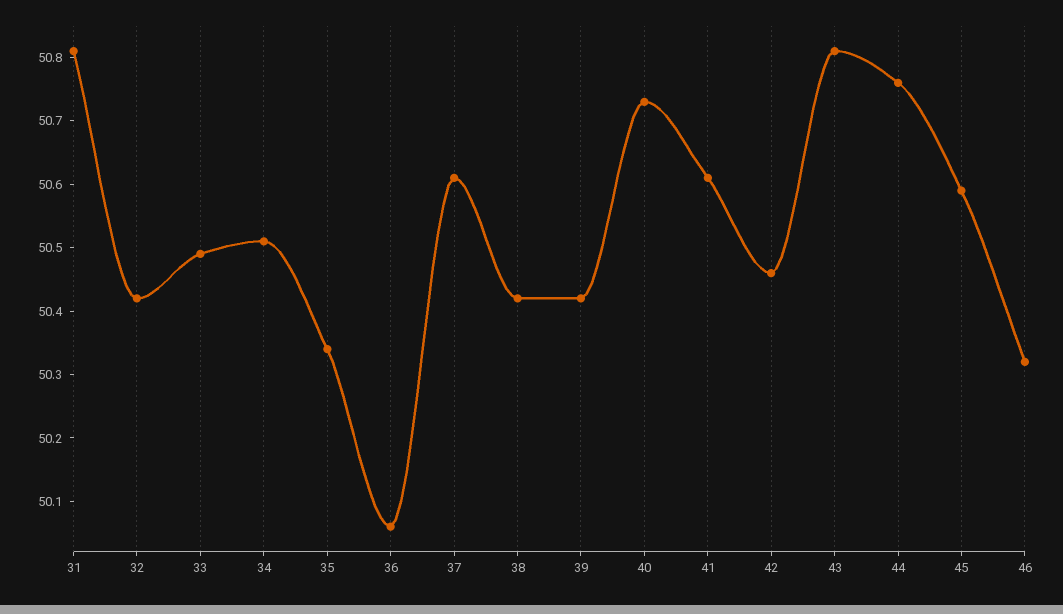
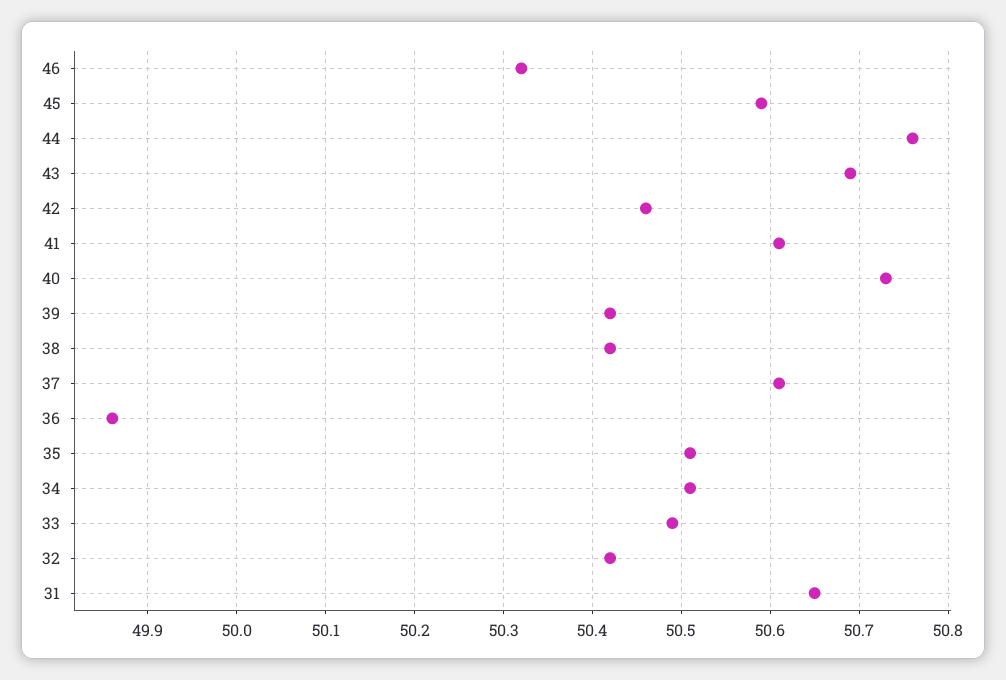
31: 50.8 -> 50.65
35: 50.35 -> 50.51
36: 50.05 -> 49.86
43: 50.8 -> 50.69

